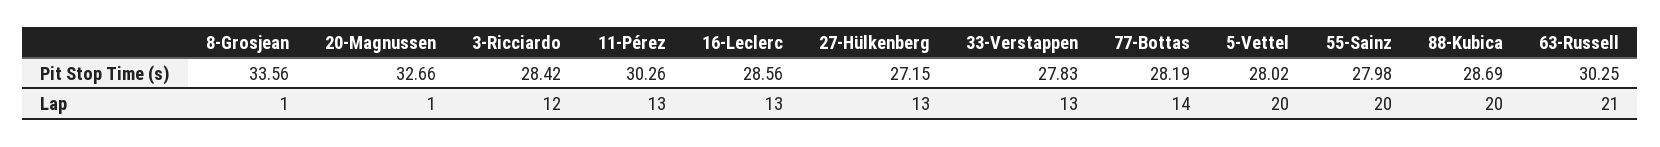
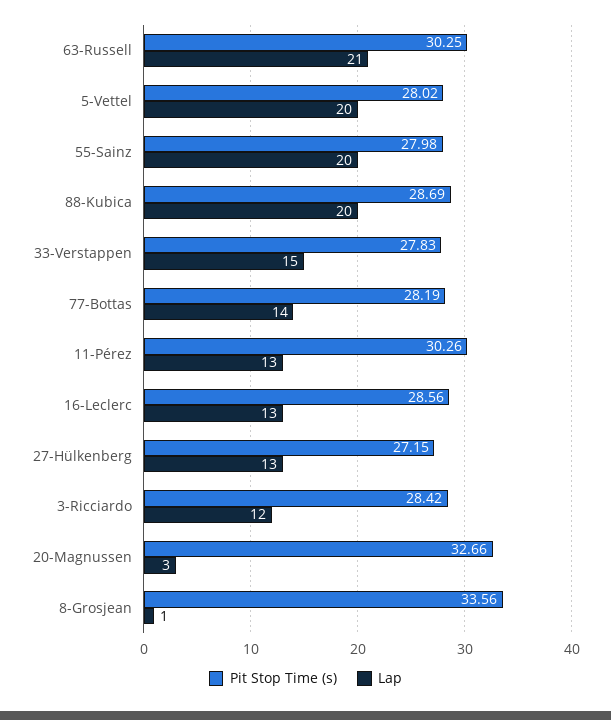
Lap, 20-Magnussen: 1 -> 3
Lap, 33-Verstappen: 13 -> 15

